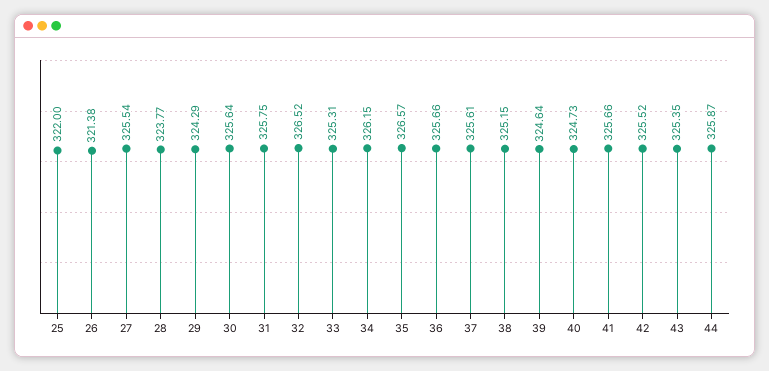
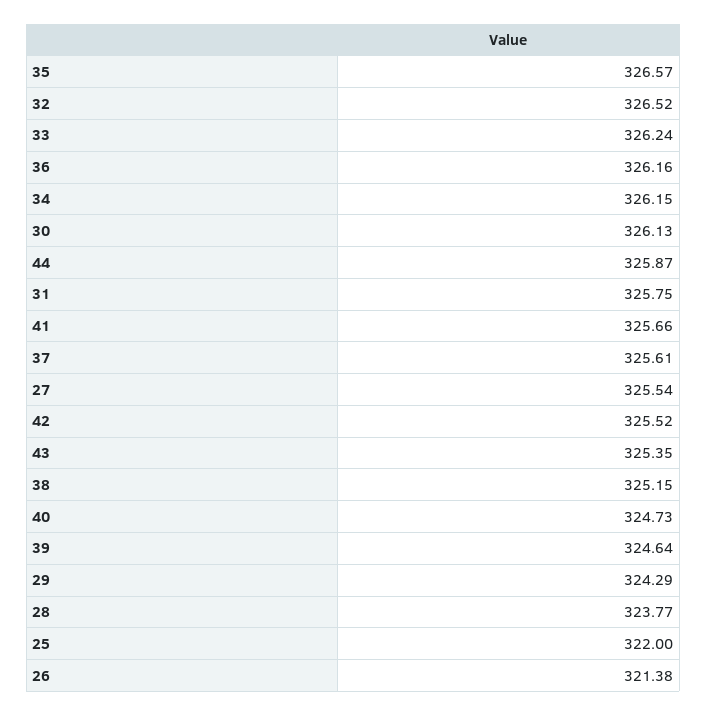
30: 325.64 -> 326.13
33: 325.31 -> 326.24
36: 325.66 -> 326.16

